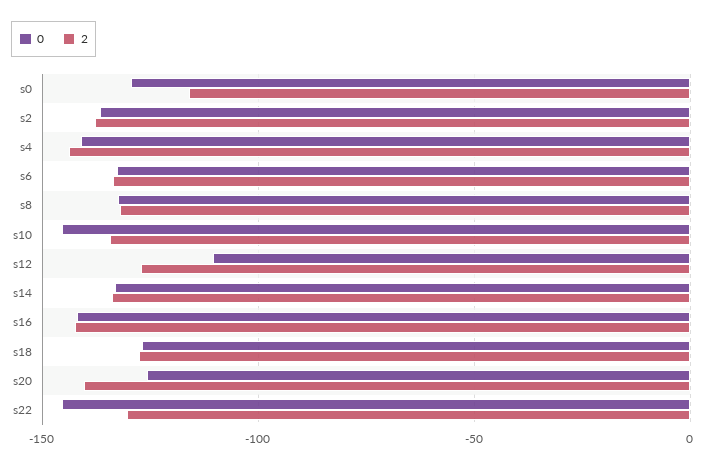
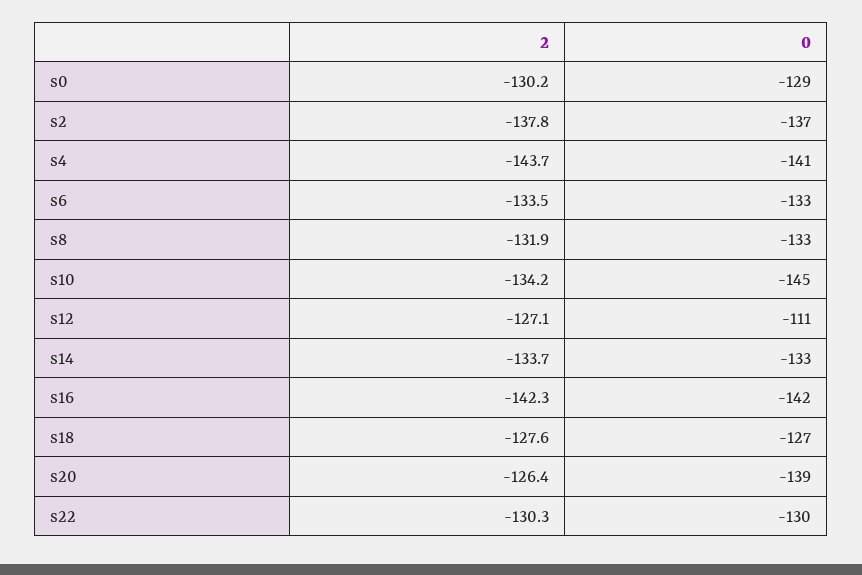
2, s0: -115 -> -130.2
0, s20: -125 -> -139
2, s20: -140 -> -126.4
0, s22: -145 -> -130

